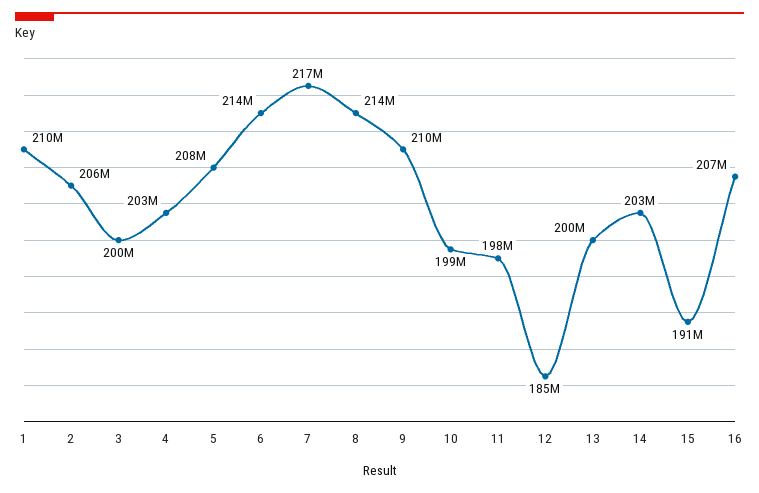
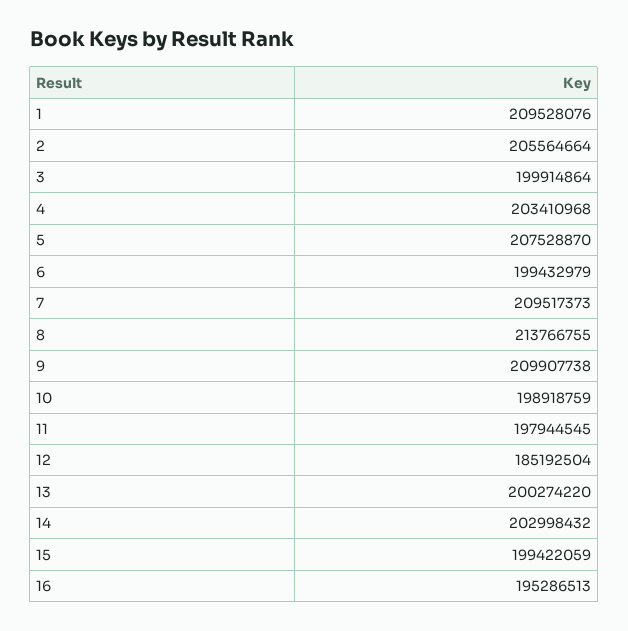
6: 214000000 -> 199432979
7: 217000000 -> 209517373
15: 191000000 -> 199422059
16: 207000000 -> 195286513

